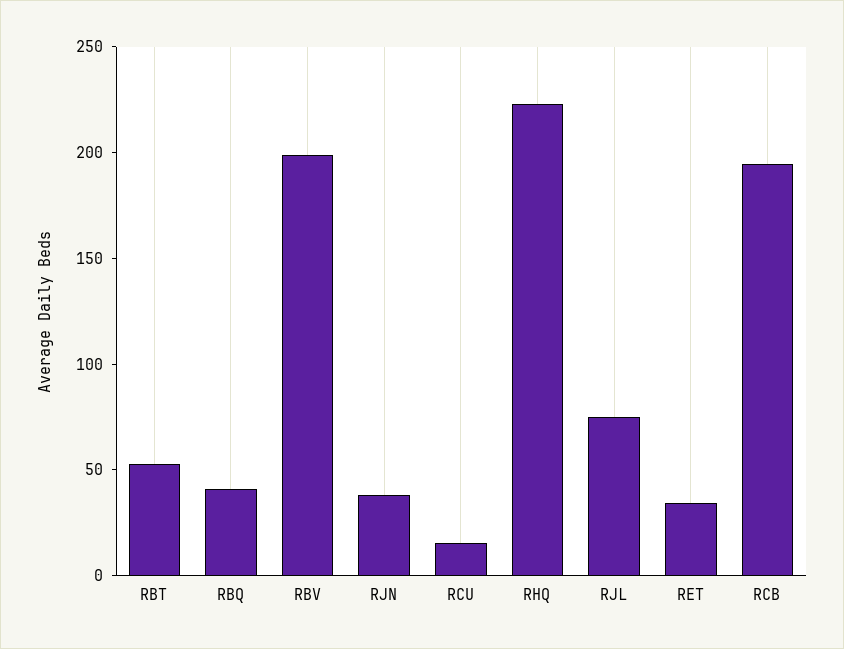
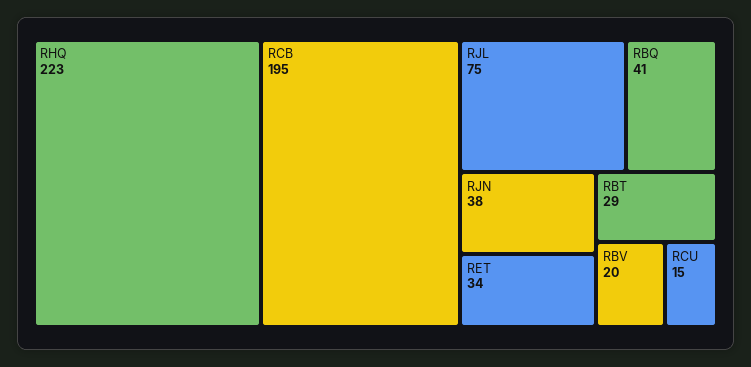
RBT: 50 -> 29
RBV: 200 -> 20

